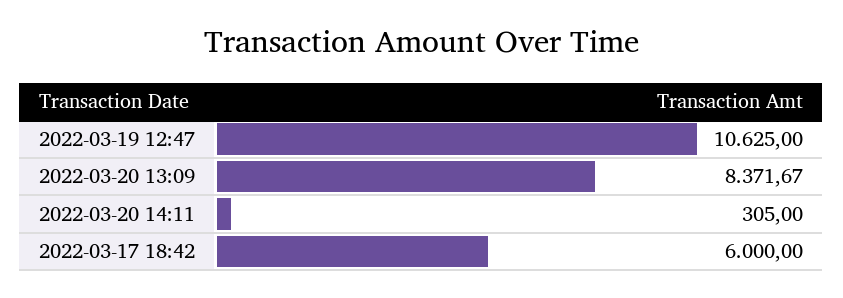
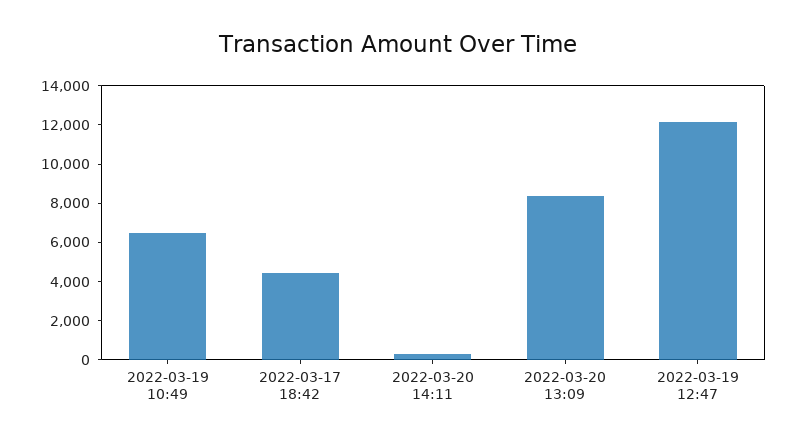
2022-03-19 12:47: 10625 -> 12000
2022-03-17 18:42: 6000 -> 4500
2022-03-19 10:49: none -> 6500

